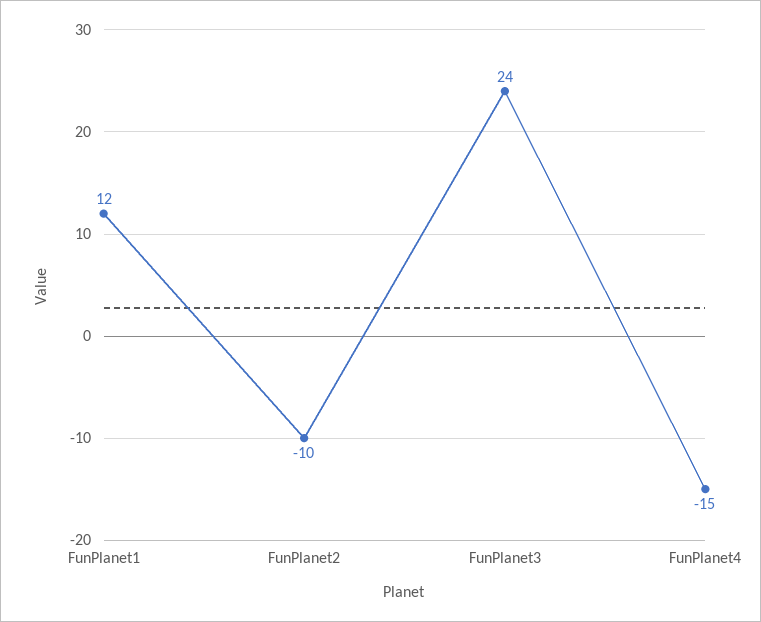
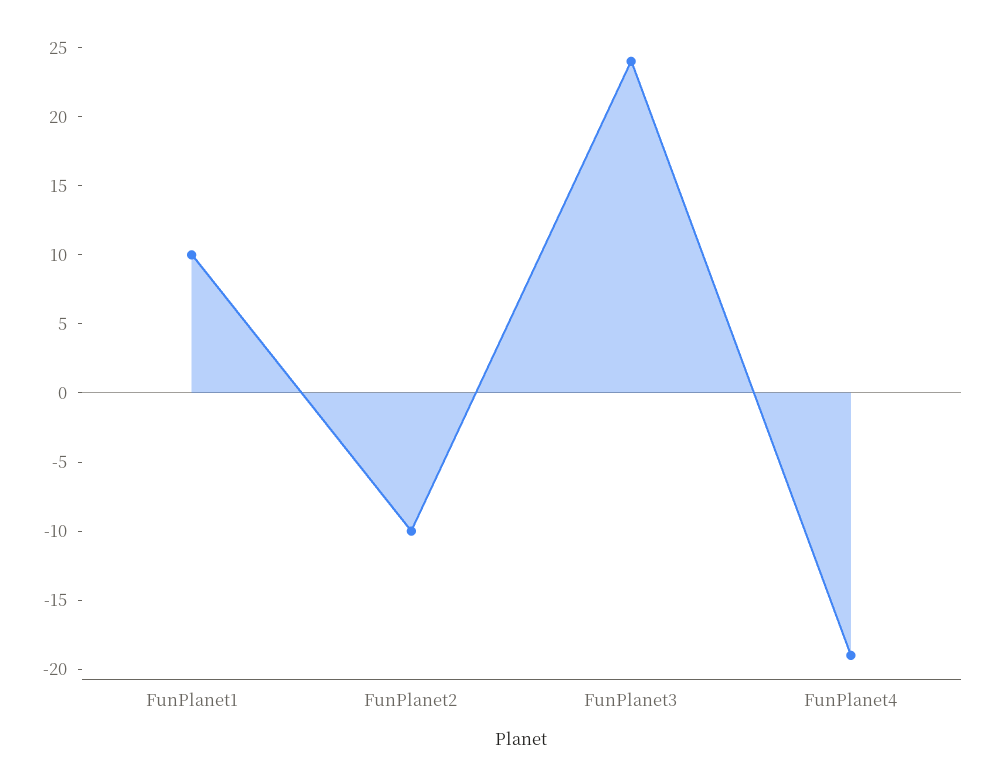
FunPlanet1: 12 -> 10
FunPlanet4: -15 -> -19

